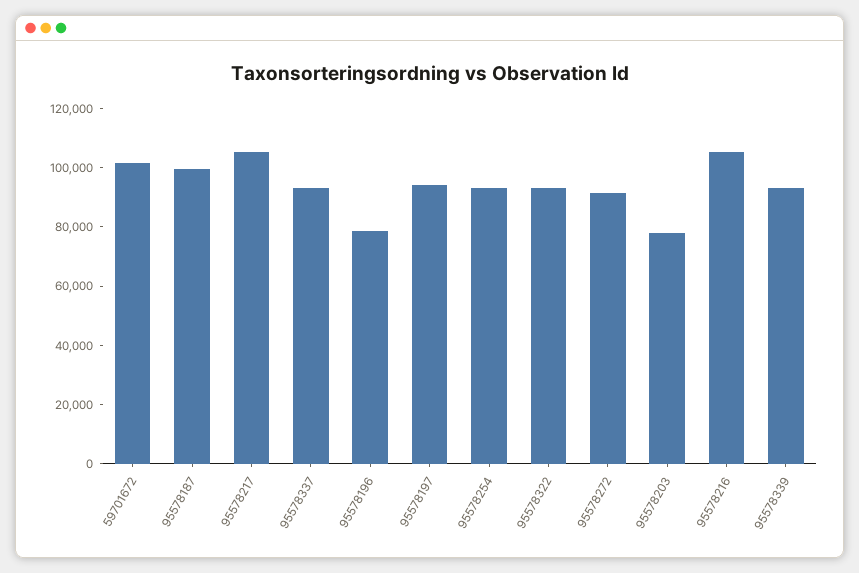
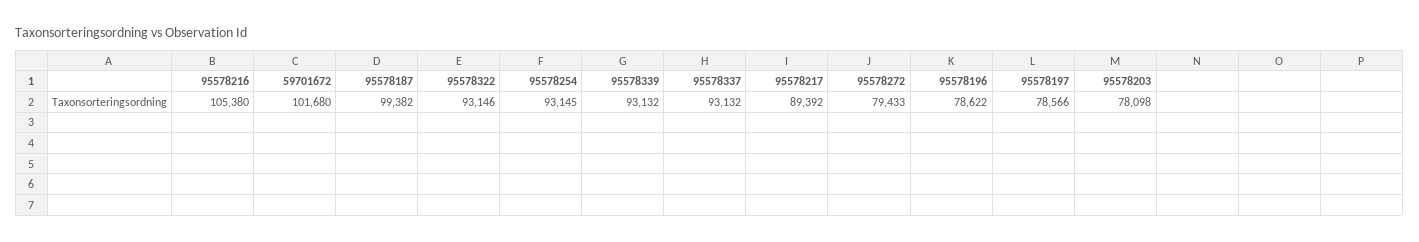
95578217: 105000 -> 89392
95578197: 95000 -> 78566
95578272: 90000 -> 79433

